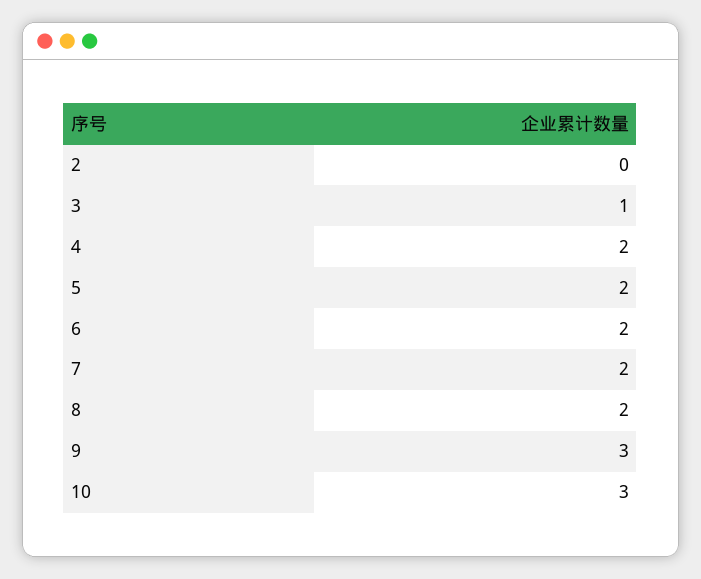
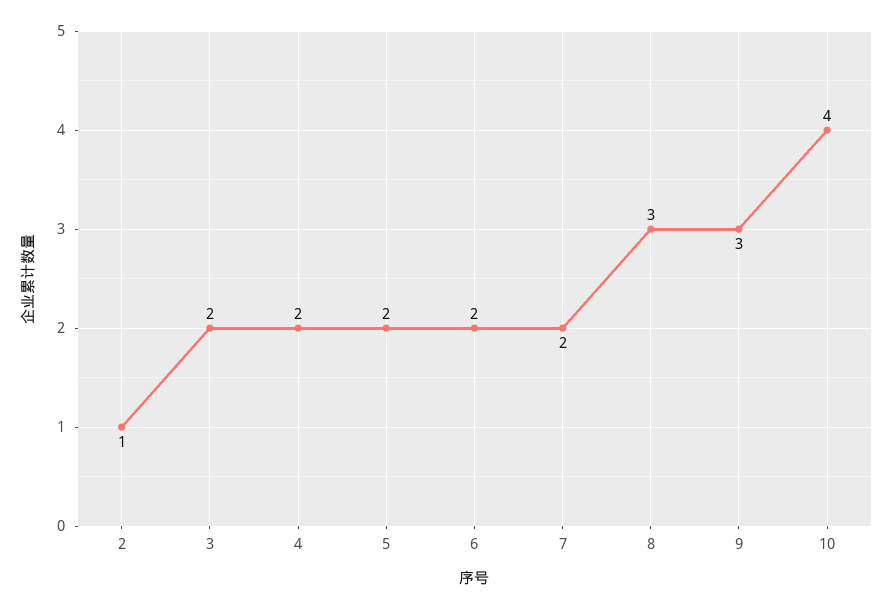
2: 0 -> 1
3: 1 -> 2
8: 2 -> 3
10: 3 -> 4

